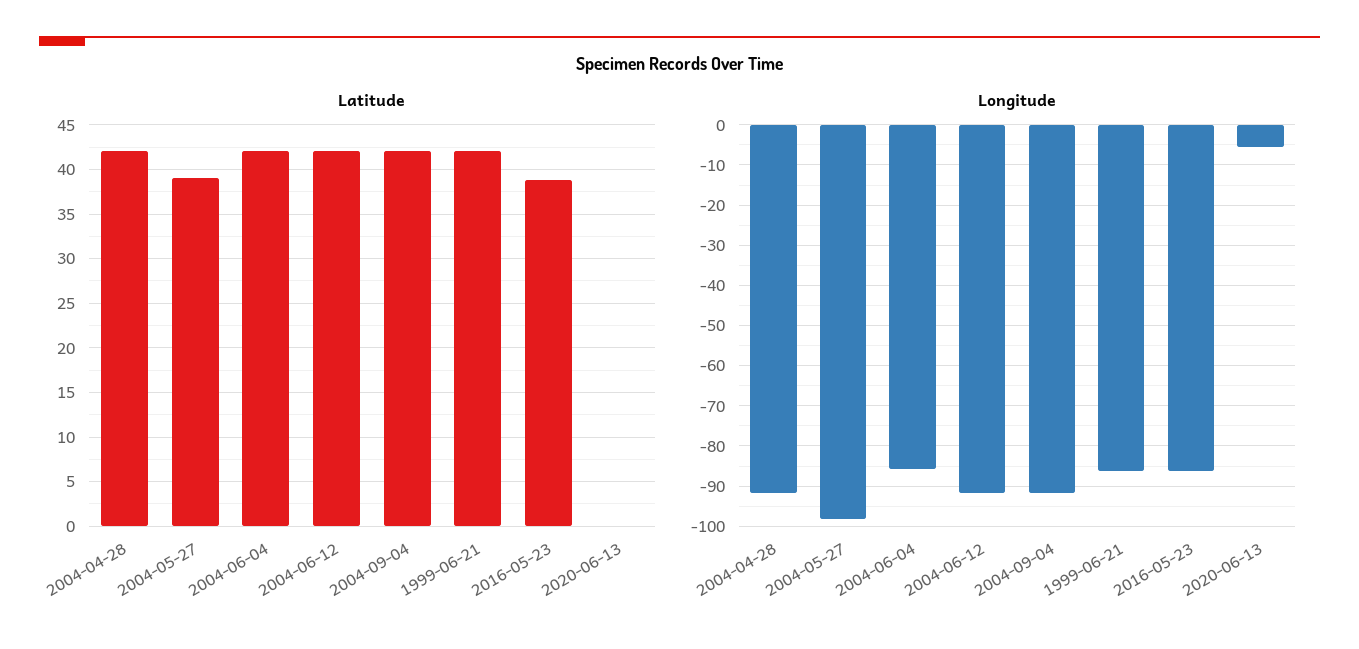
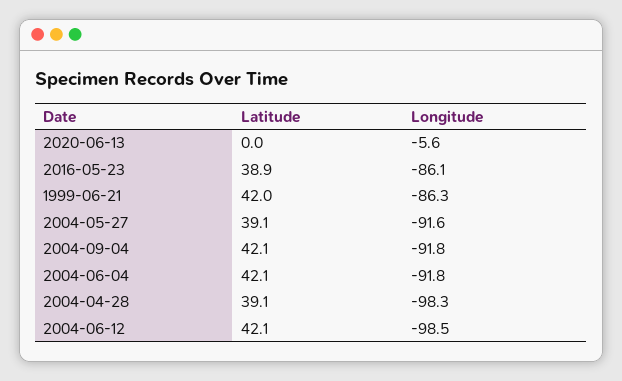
Latitude, 2004-04-28: 42 -> 39.1
Longitude, 2004-04-28: -92 -> -98.3
Longitude, 2004-05-27: -98 -> -91.6
Longitude, 2004-06-04: -86 -> -91.8
Longitude, 2004-06-12: -92 -> -98.5

